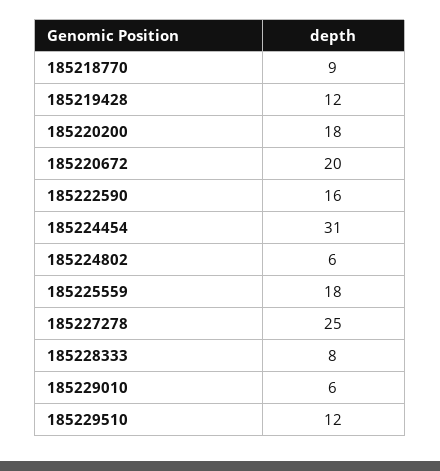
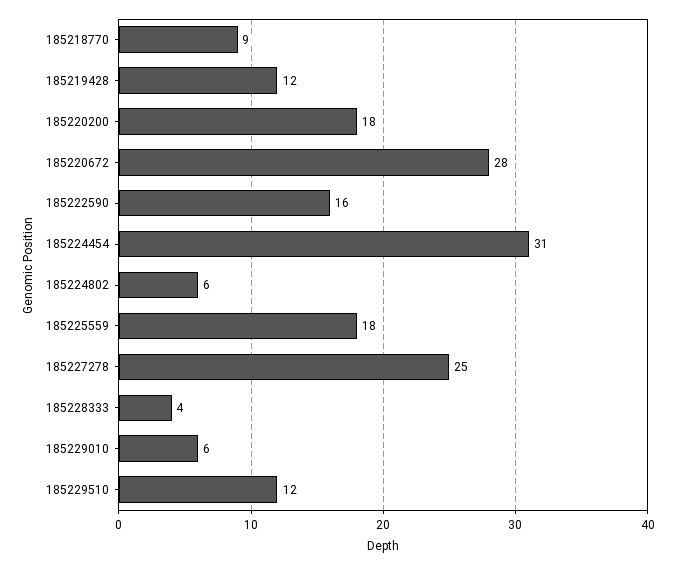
185220672: 20 -> 28
185228333: 8 -> 4

